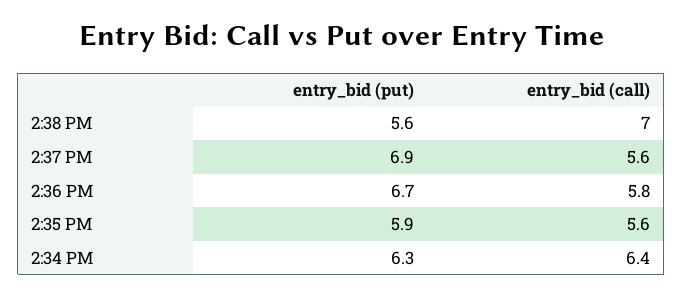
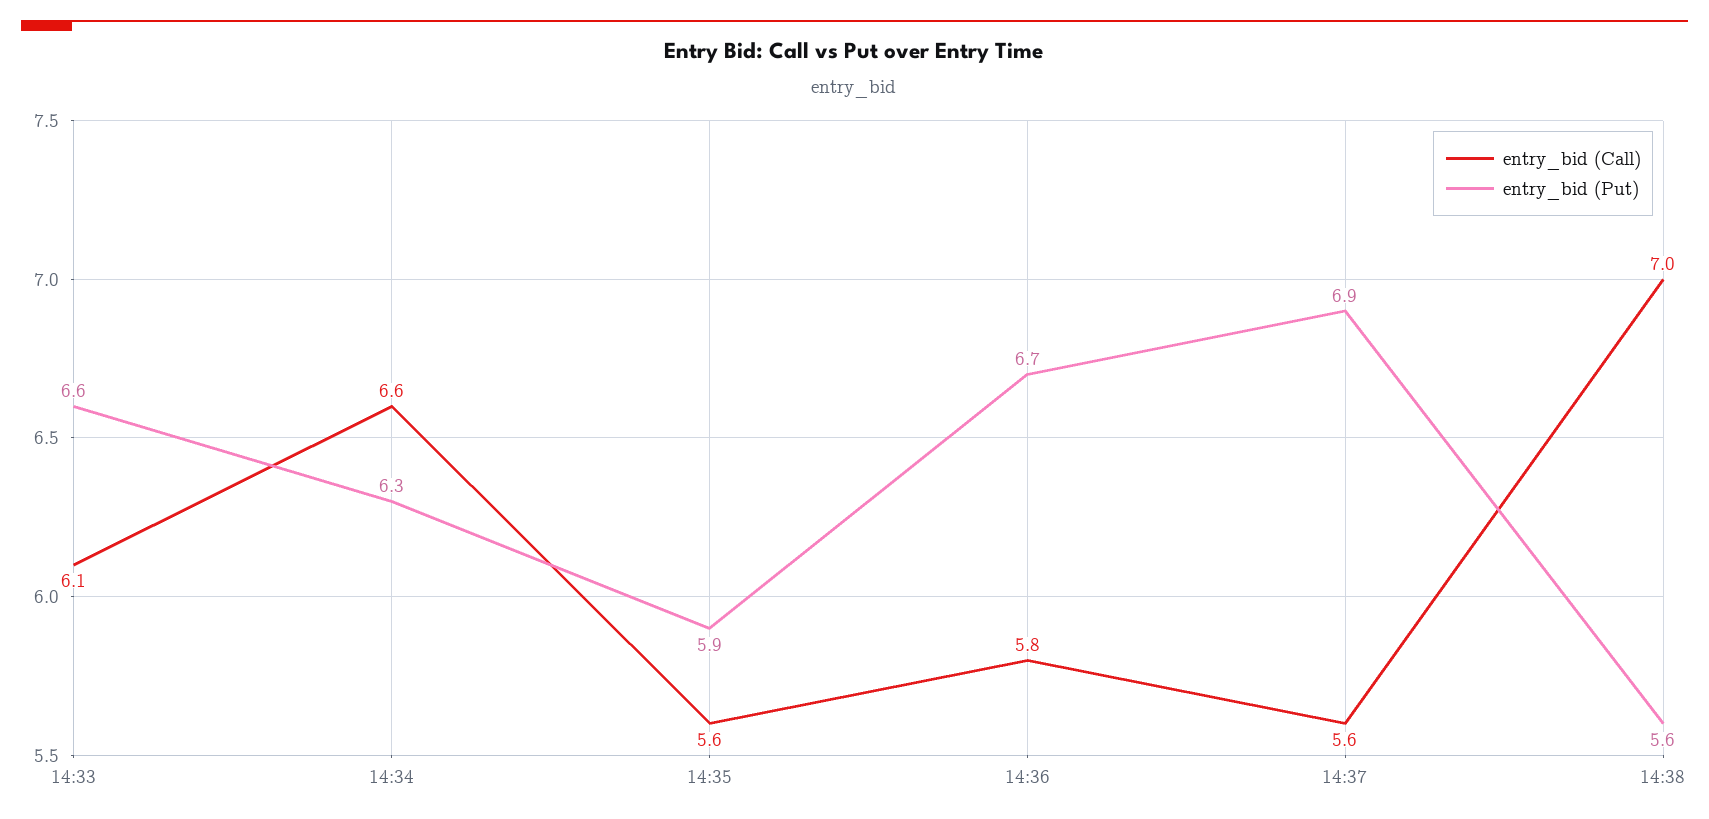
entry_bid (call), 2:34 PM: 6.4 -> 6.6
entry_bid (call), 14:33: none -> 6.1
entry_bid (put), 14:33: none -> 6.6

